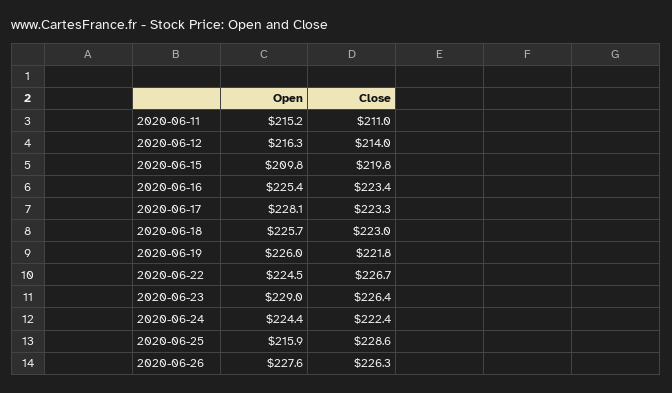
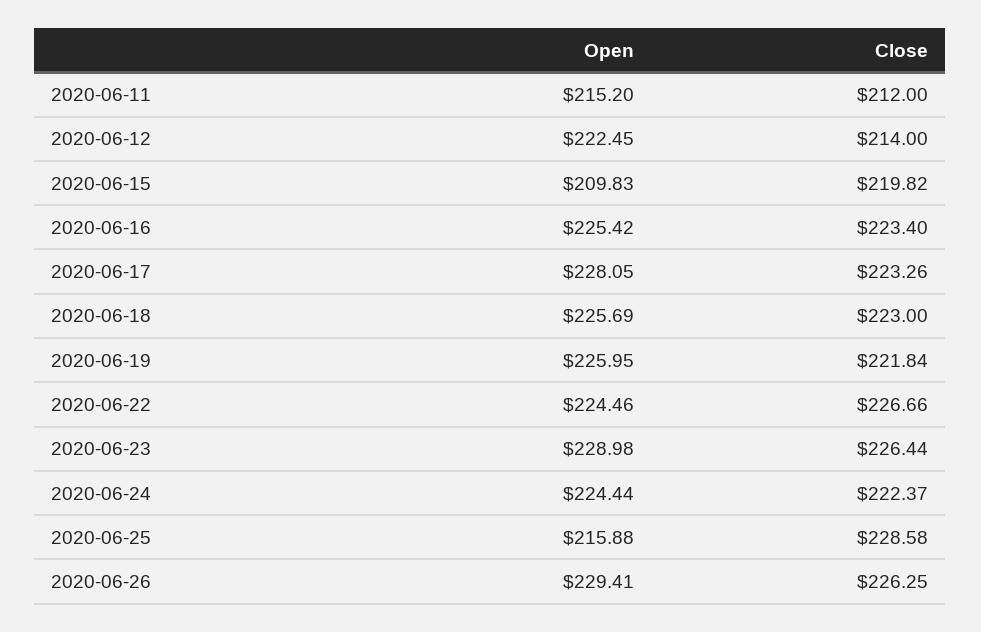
Close, 2020-06-11: 211 -> 212
Open, 2020-06-12: 216.3 -> 222.45
Open, 2020-06-26: 227.6 -> 229.41

